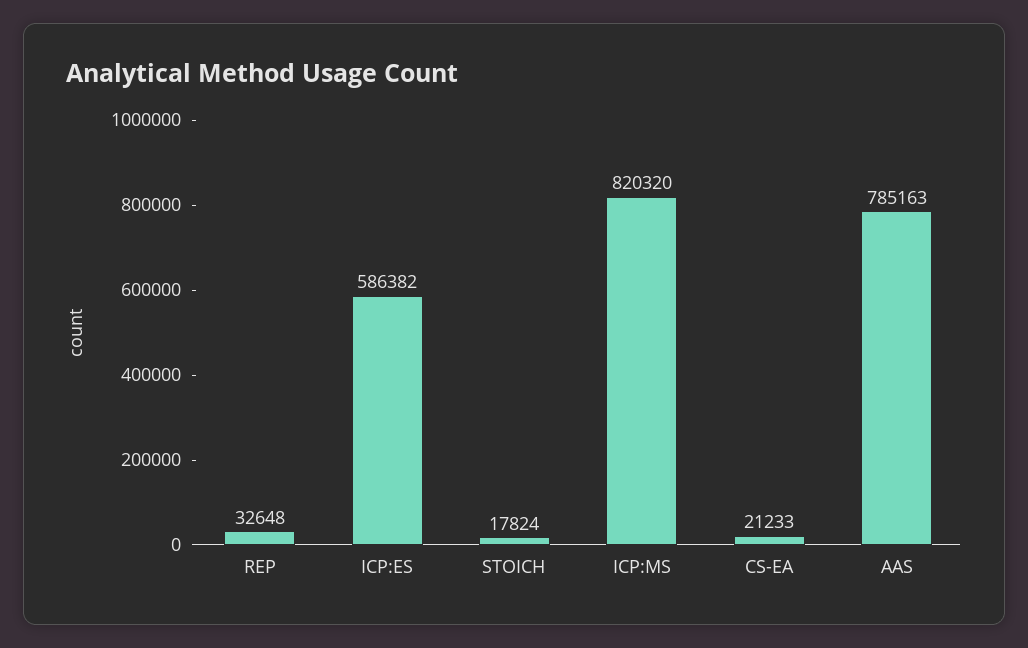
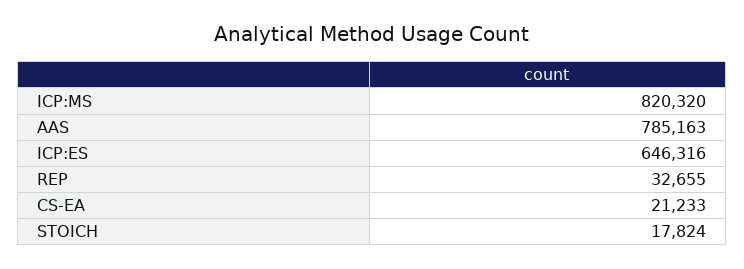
REP: 32648 -> 32655
ICP:ES: 586382 -> 646316

